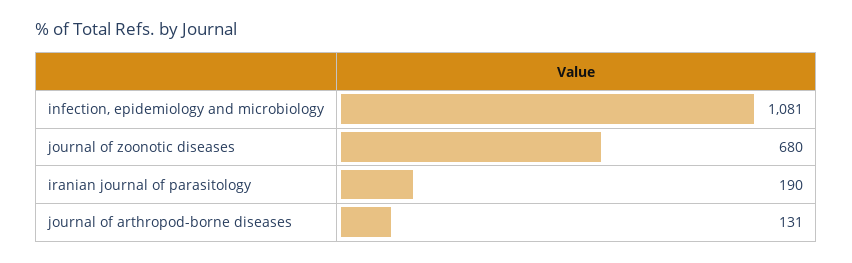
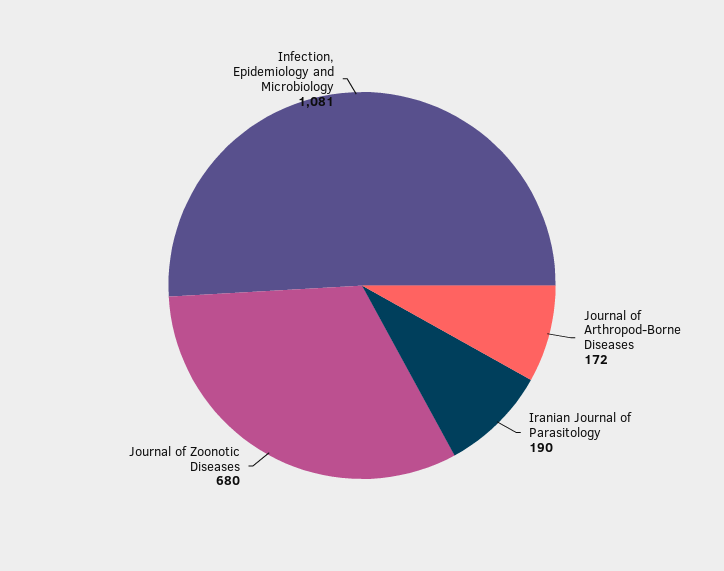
journal of arthropod-borne diseases: 131 -> 172

